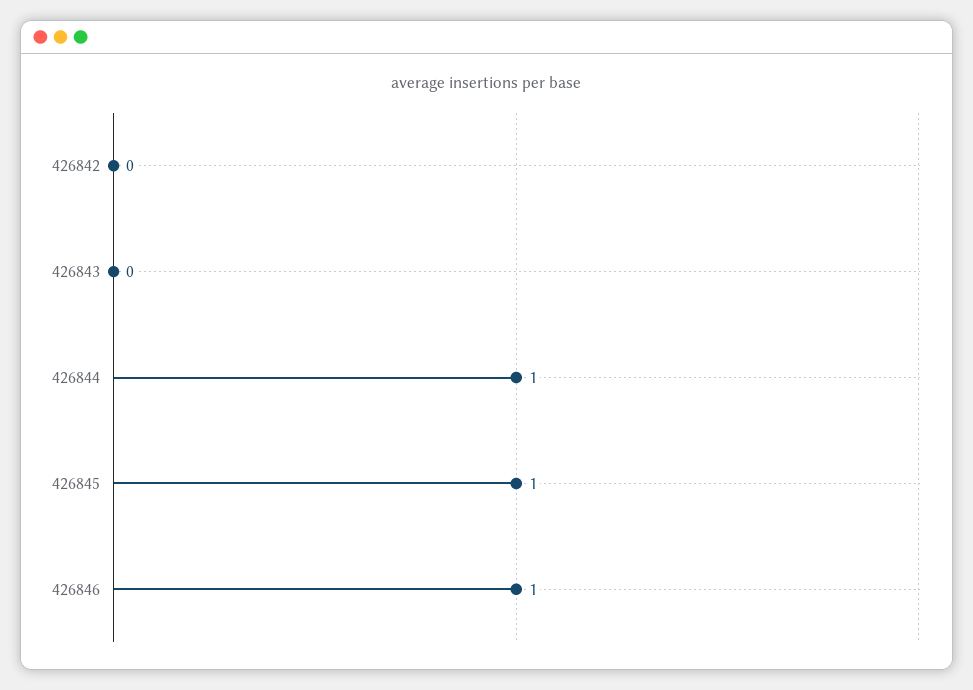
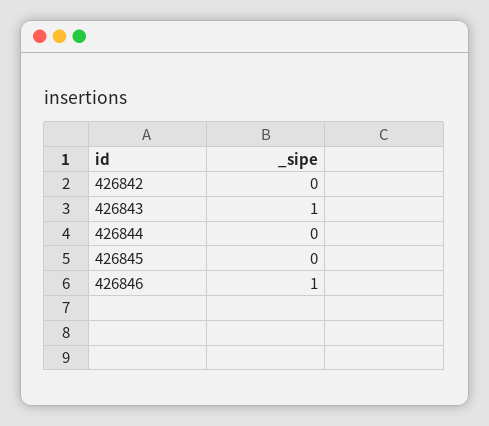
426843: 0 -> 1
426844: 1 -> 0
426845: 1 -> 0

